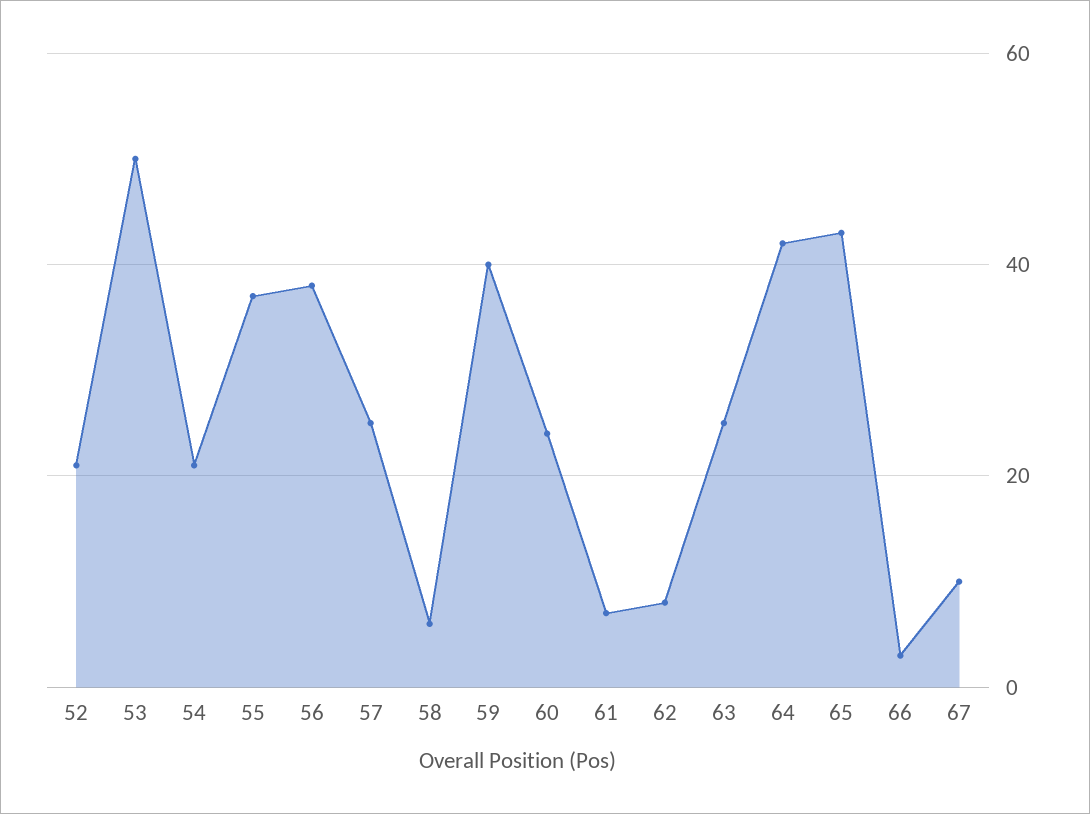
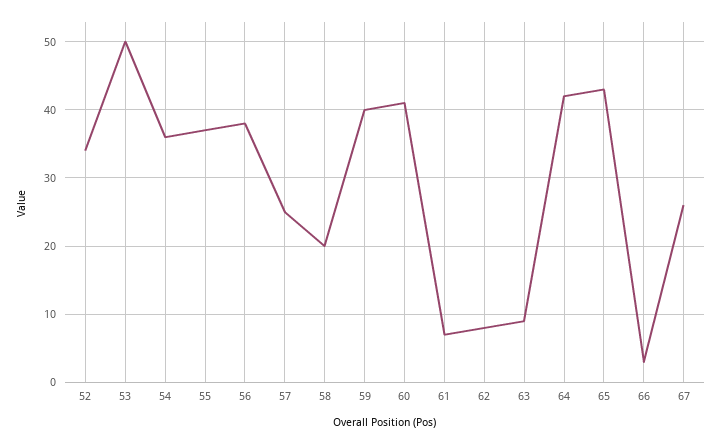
52: 20 -> 34
54: 20 -> 36
58: 5 -> 20
60: 25 -> 41
63: 25 -> 9
67: 10 -> 26

